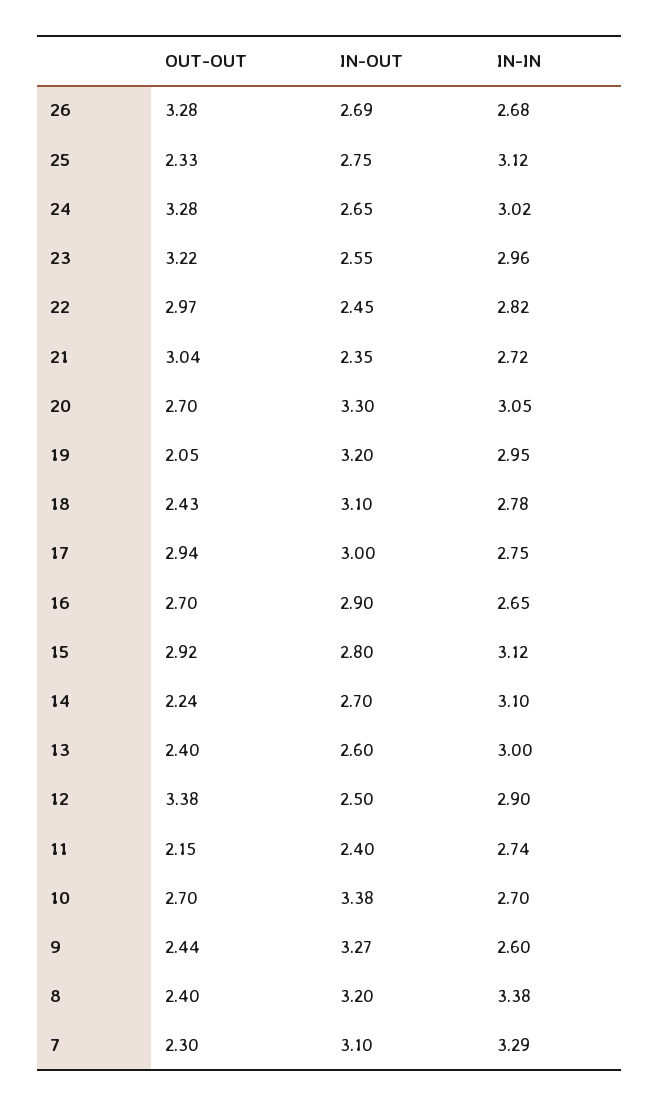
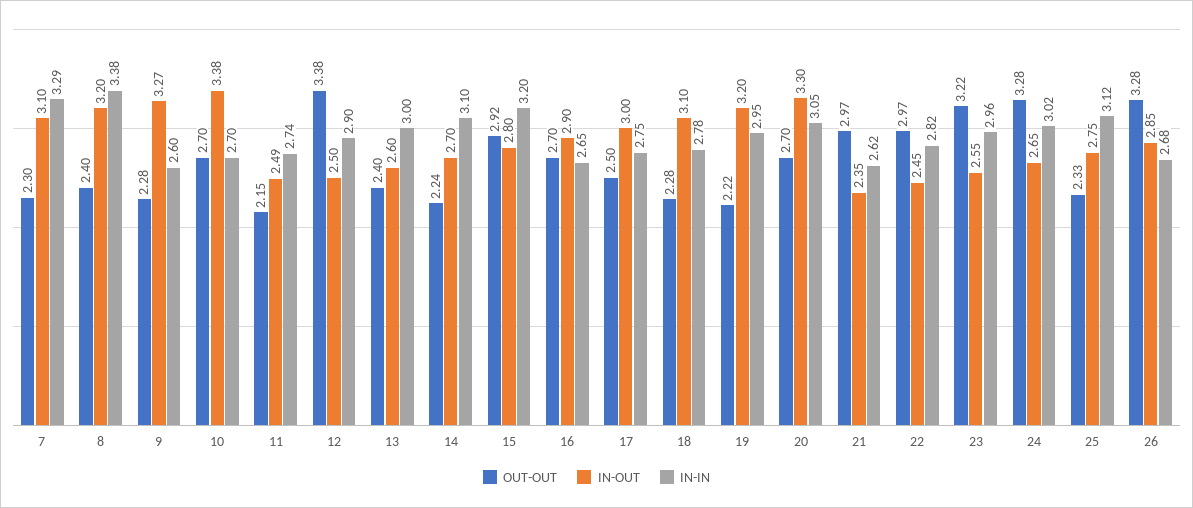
IN-OUT, 26: 2.69 -> 2.85
OUT-OUT, 21: 3.04 -> 2.97
IN-IN, 21: 2.72 -> 2.62
OUT-OUT, 19: 2.05 -> 2.22
OUT-OUT, 18: 2.43 -> 2.28
OUT-OUT, 17: 2.94 -> 2.5
IN-IN, 15: 3.12 -> 3.2
IN-OUT, 11: 2.4 -> 2.49
OUT-OUT, 9: 2.44 -> 2.28

